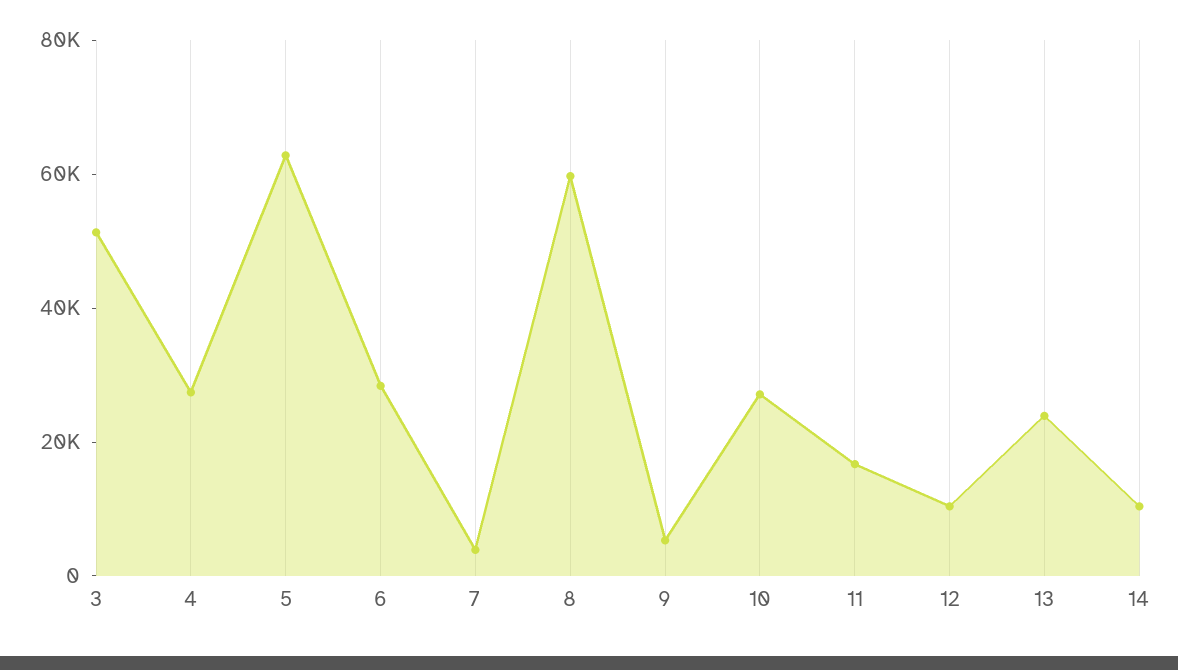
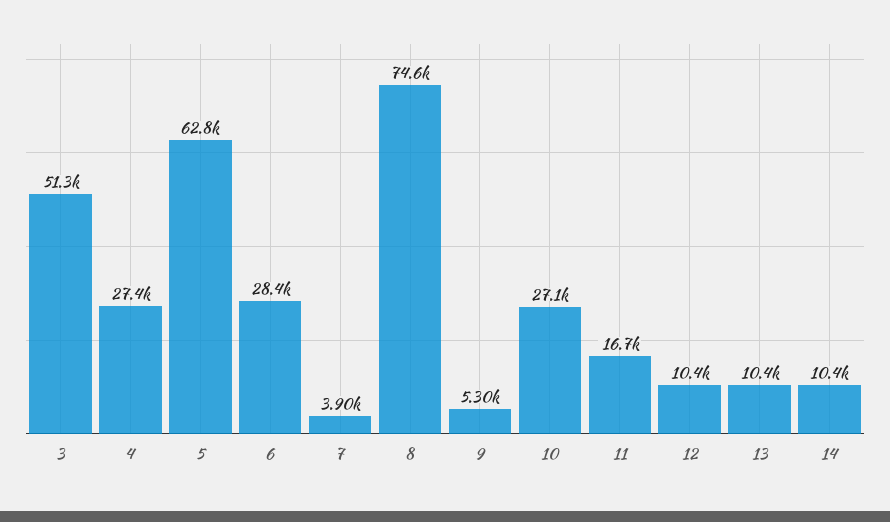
8: 60000 -> 74600
13: 25000 -> 10400

